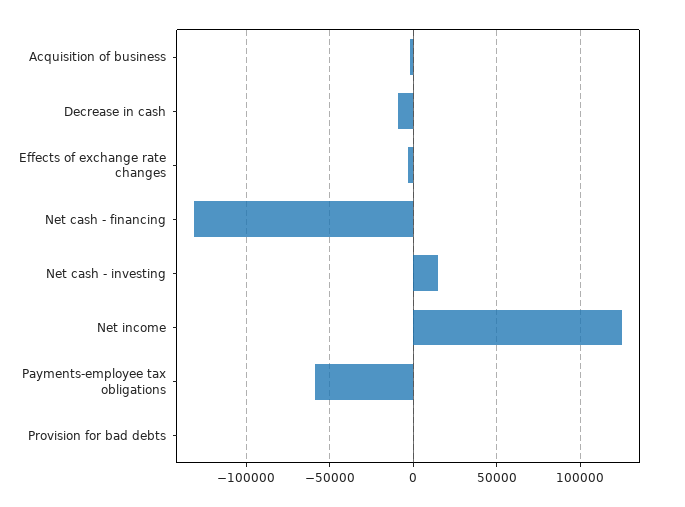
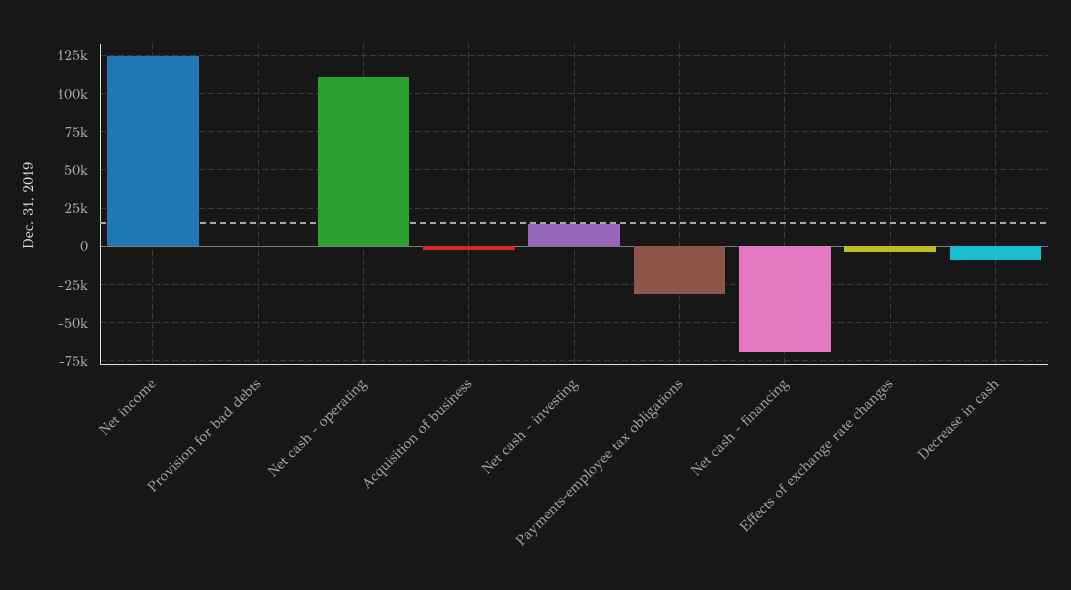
Net cash - financing: -130000 -> -70000
Payments-employee tax obligations: -60000 -> -30000
Net cash - operating: none -> 110000

